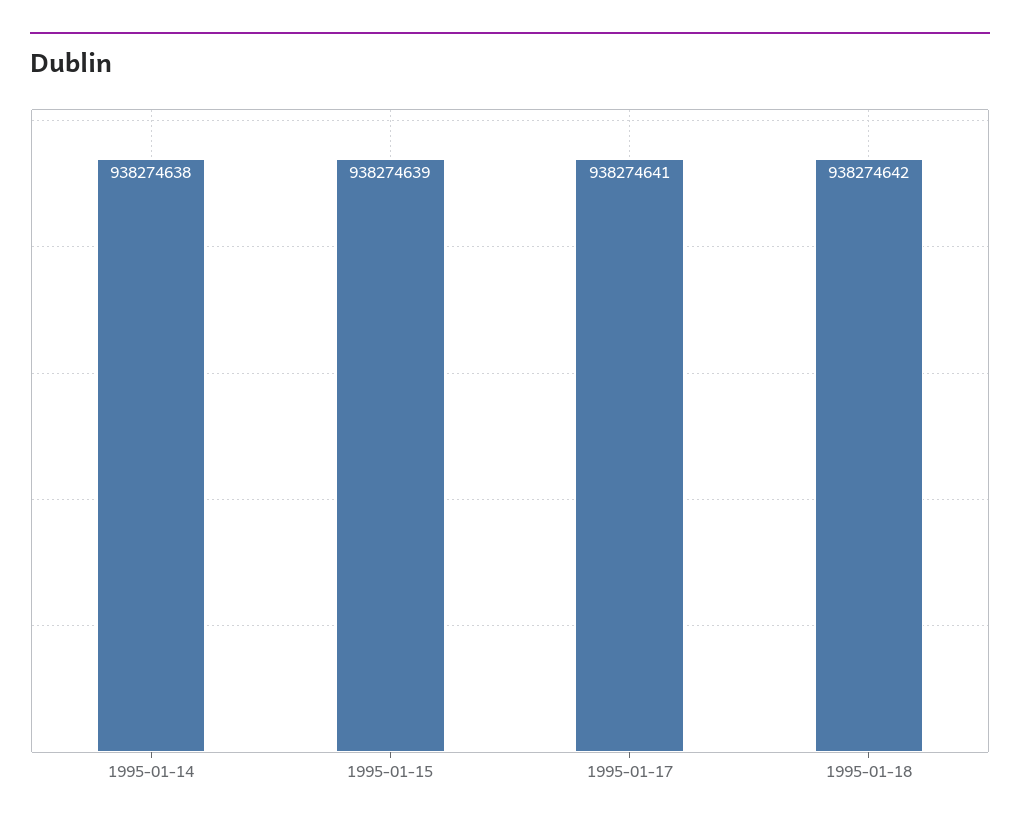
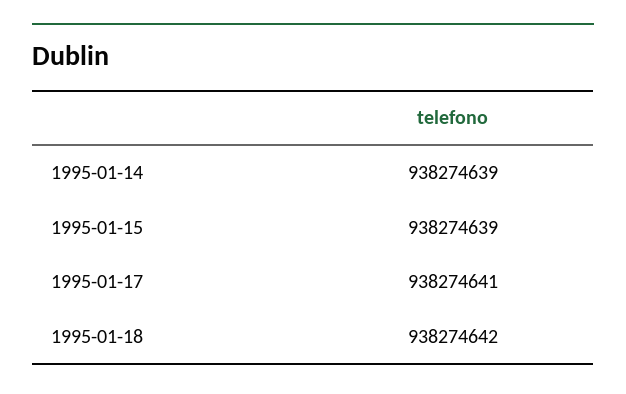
1995-01-14: 938274638 -> 938274639

